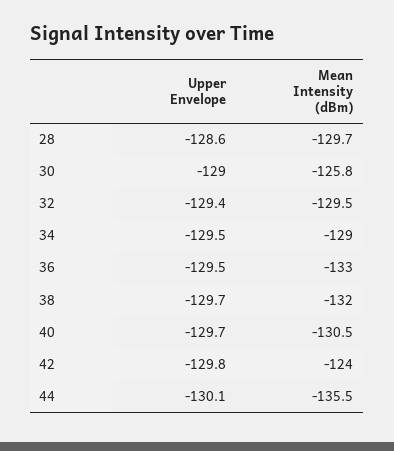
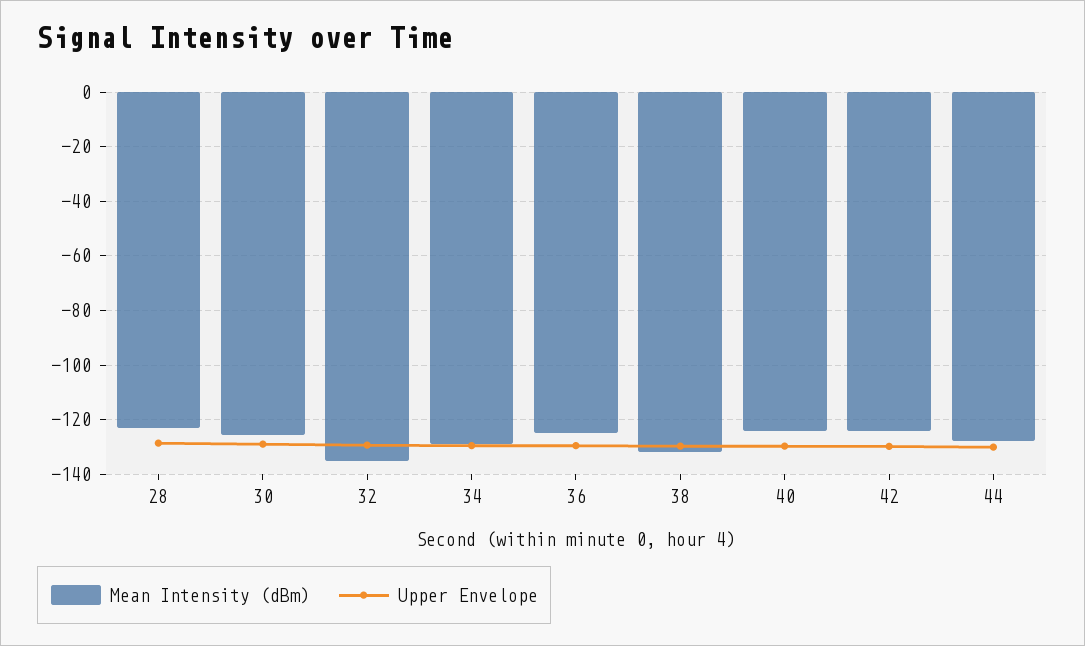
Mean Intensity (dBm), 28: -129.7 -> -122.5
Mean Intensity (dBm), 32: -129.5 -> -135
Mean Intensity (dBm), 36: -133 -> -125
Mean Intensity (dBm), 40: -130.5 -> -125
Mean Intensity (dBm), 44: -135.5 -> -127.5

